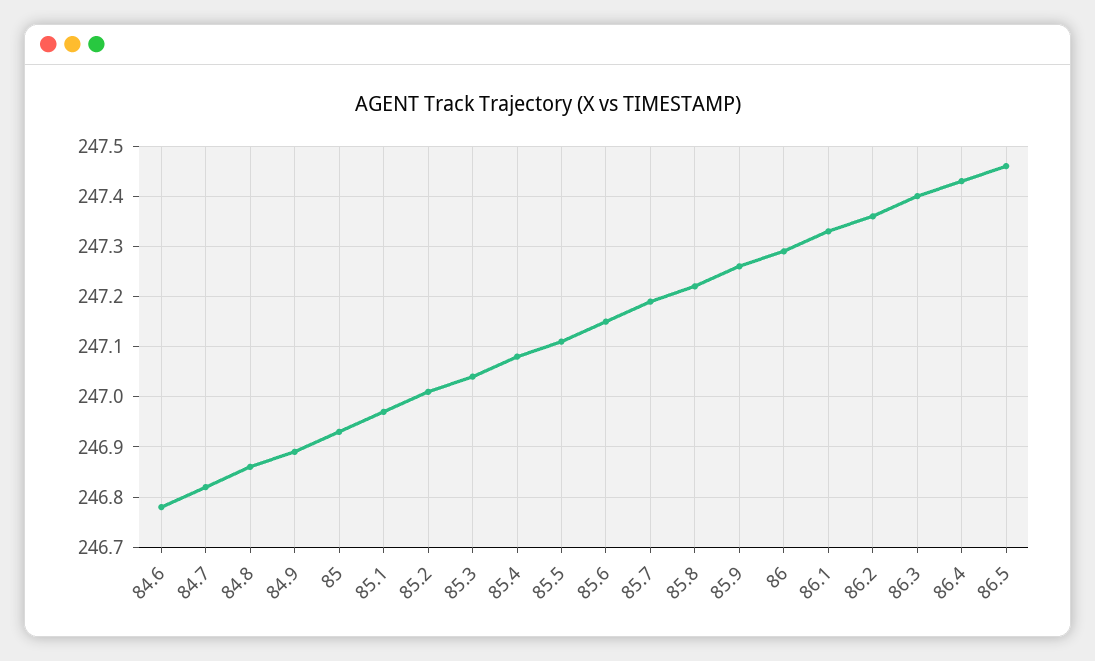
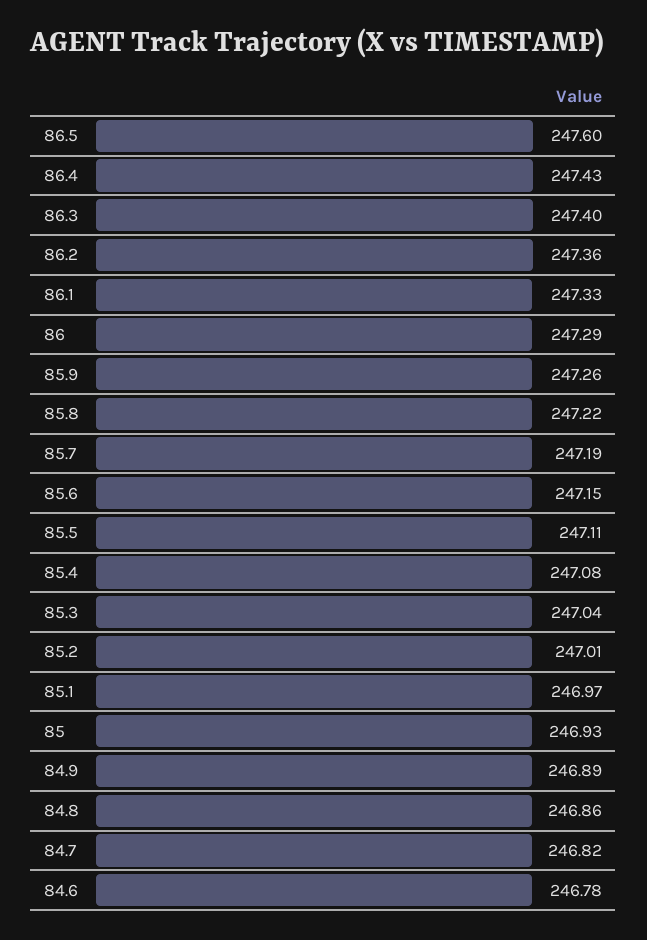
86.5: 247.45 -> 247.6

